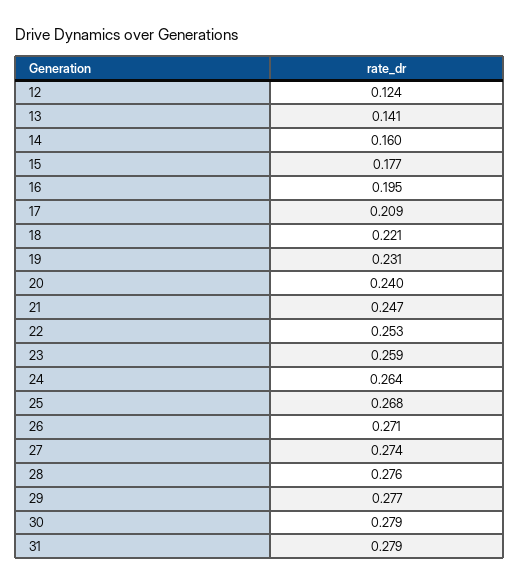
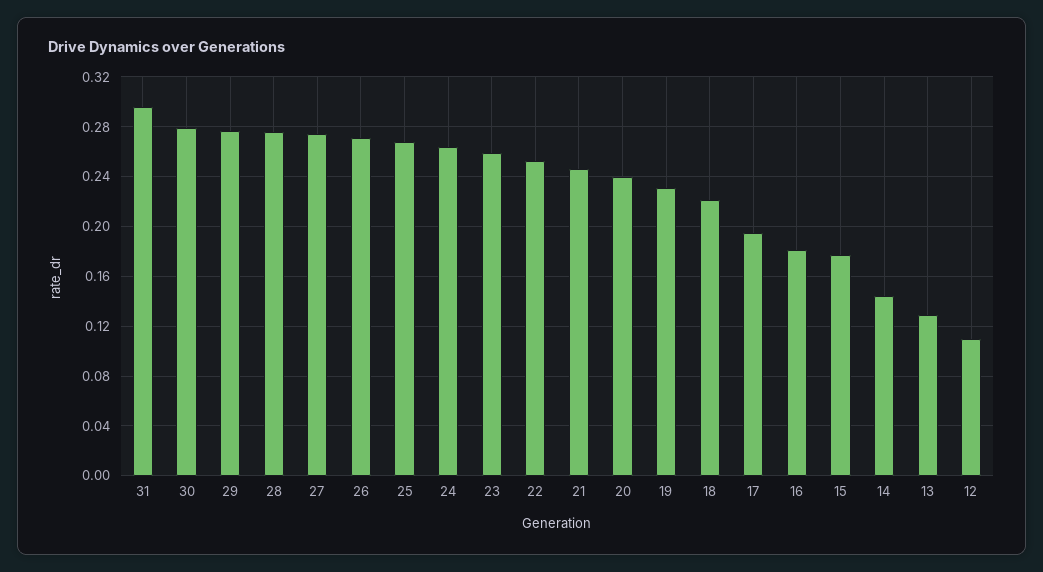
12: 0.124 -> 0.11
13: 0.141 -> 0.13
14: 0.16 -> 0.145
16: 0.195 -> 0.18
17: 0.209 -> 0.195
31: 0.279 -> 0.295

